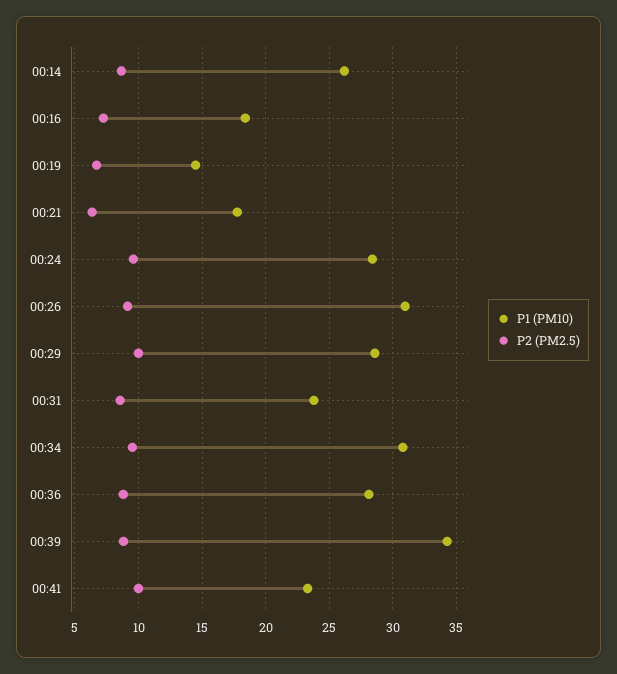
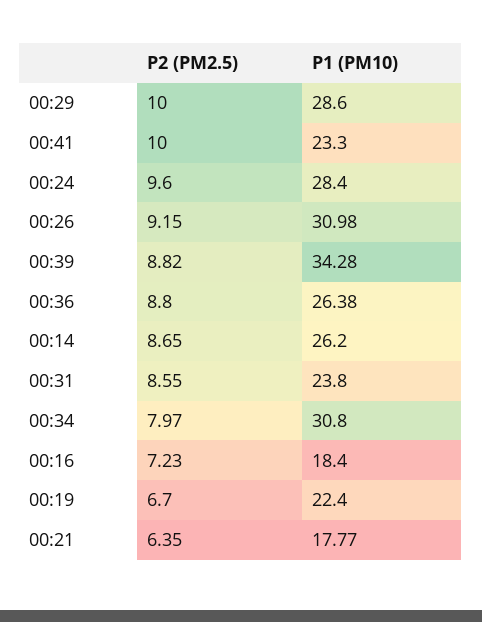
P1 (PM10), 00:19: 14.5 -> 22.4
P2 (PM2.5), 00:34: 9.5 -> 7.97
P1 (PM10), 00:36: 28 -> 26.38

